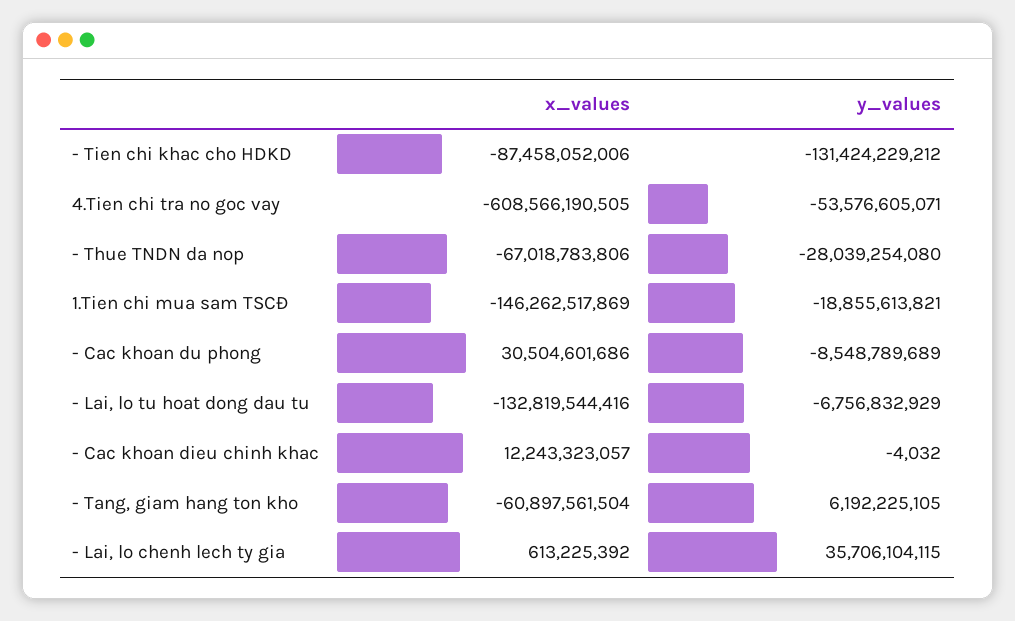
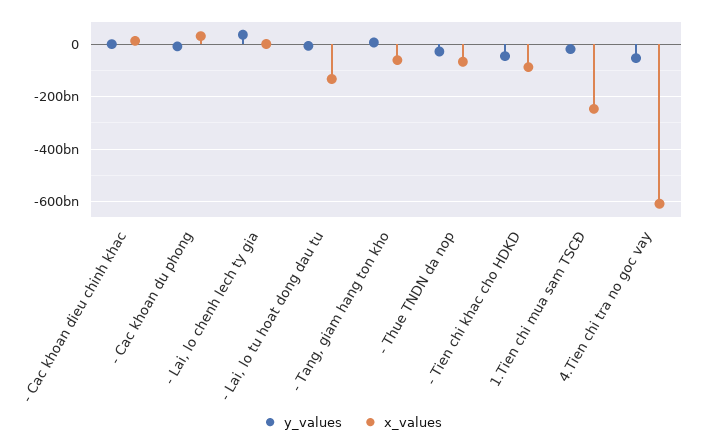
y_values, - Tien chi khac cho HDKD: -131424229212 -> -50000000000
x_values, 1.Tien chi mua sam TSCĐ: -146262517869 -> -250000000000

